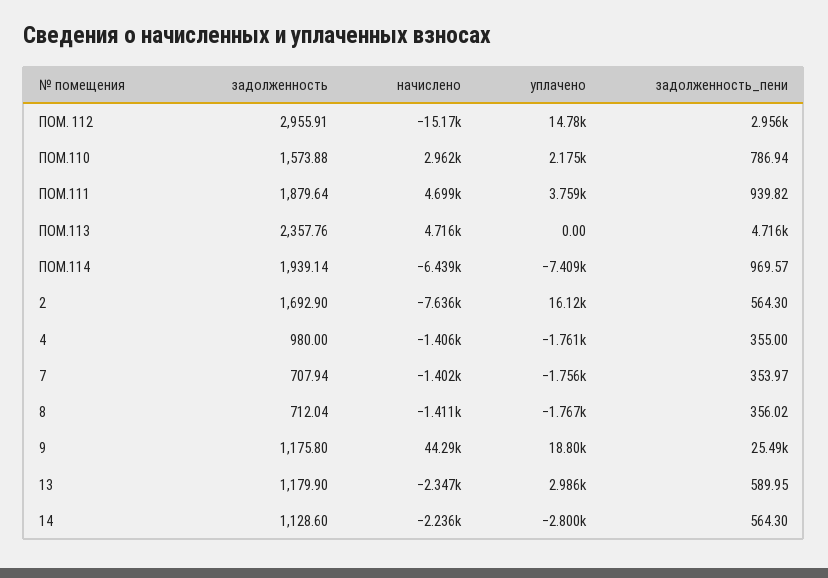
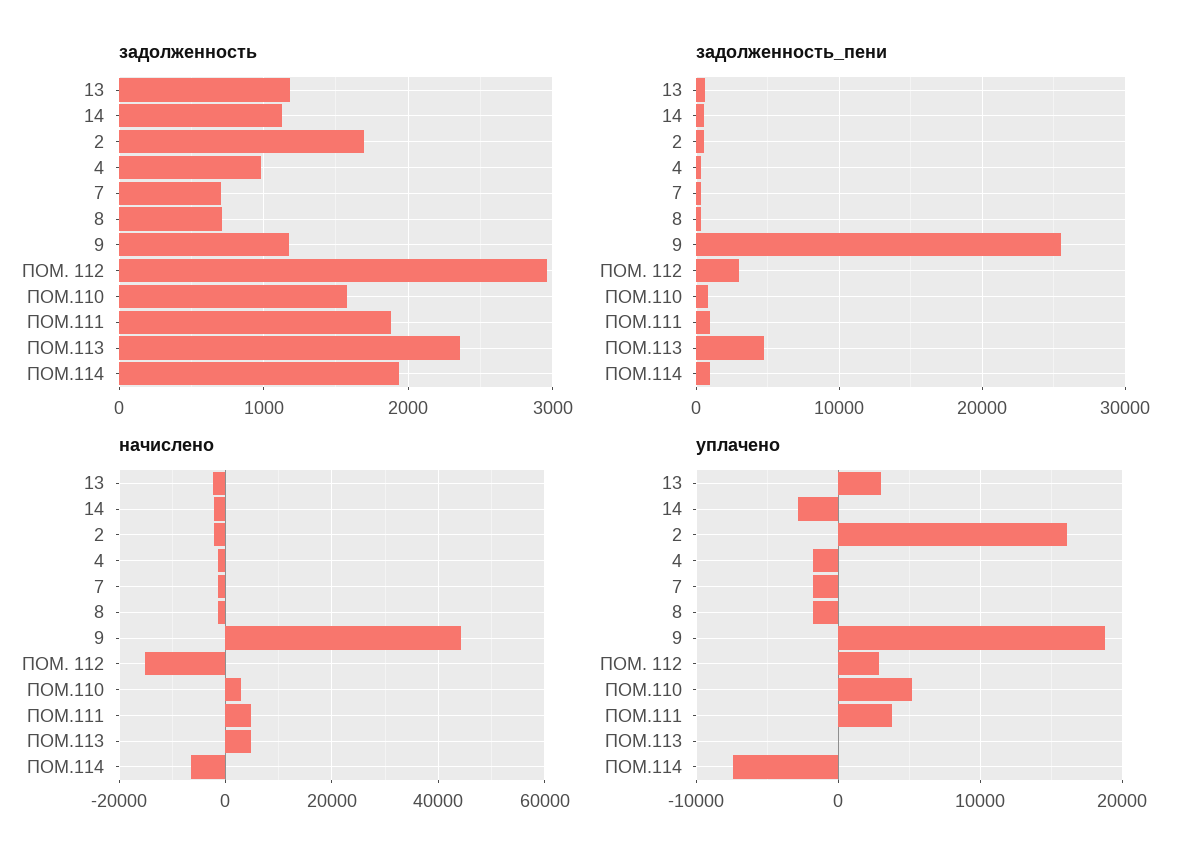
уплачено, ПОМ. 112: 14780 -> 3000
уплачено, ПОМ.110: 2175 -> 5000
начислено, 2: -7636 -> -2000

